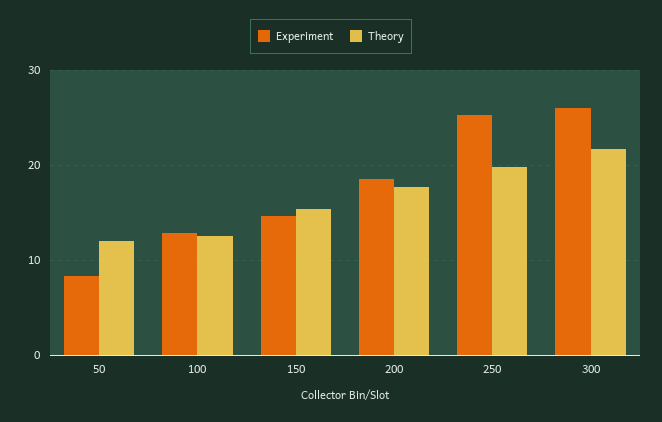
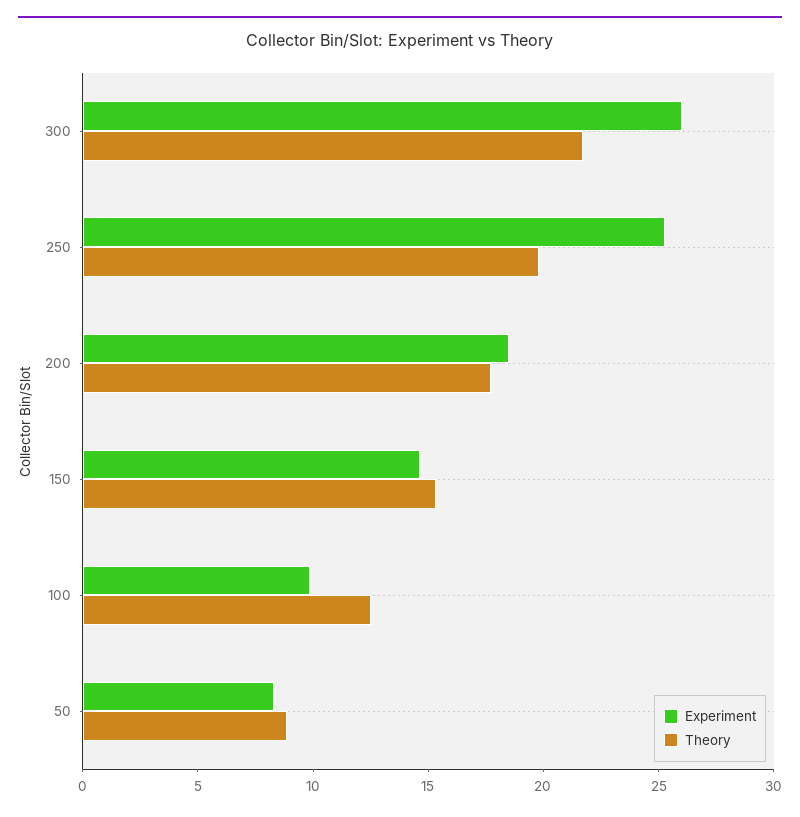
Theory, 50: 12 -> 9
Experiment, 100: 13 -> 10

